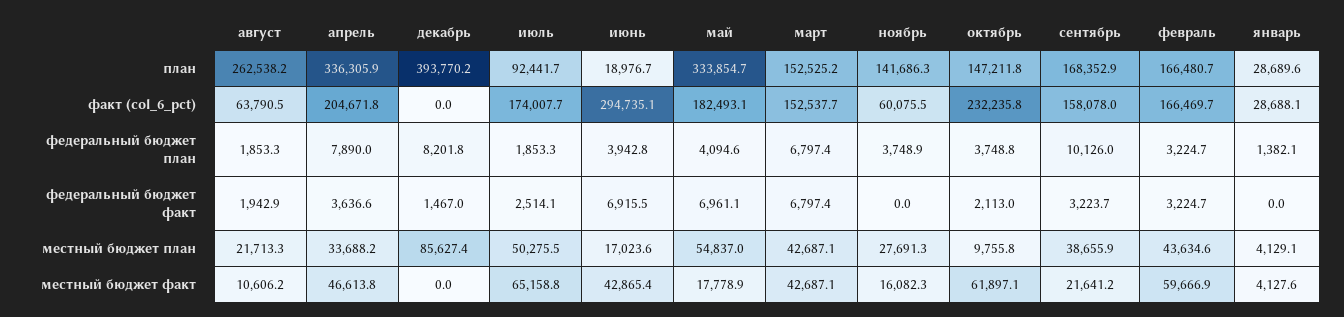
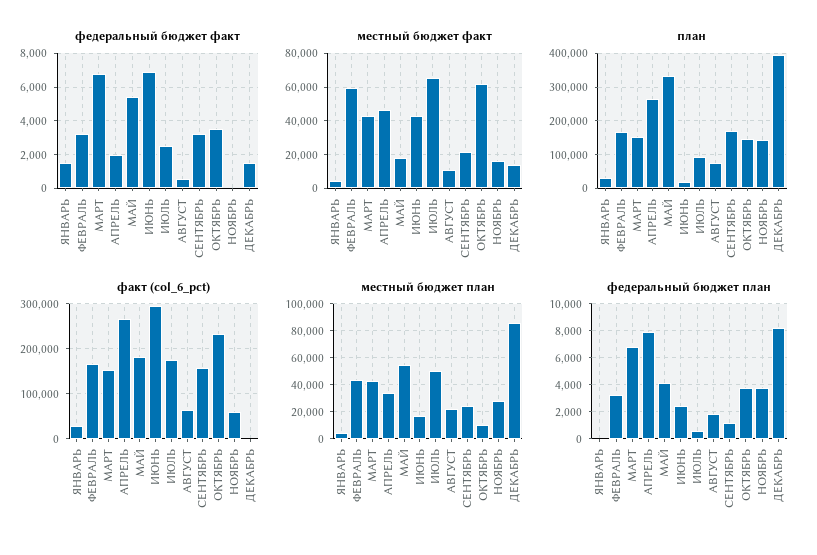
план, август: 262538.2 -> 80000
план, апрель: 336305.9 -> 260000
факт (col_6_pct), апрель: 204671.8 -> 260000
федеральный бюджет план, июль: 1853.3 -> 500
федеральный бюджет план, июнь: 3942.8 -> 2500
федеральный бюджет план, сентябрь: 10126 -> 1000
федеральный бюджет план, январь: 1382.1 -> 0
федеральный бюджет факт, август: 1942.9 -> 500
федеральный бюджет факт, апрель: 3636.6 -> 2000
федеральный бюджет факт, май: 6961.1 -> 5500
федеральный бюджет факт, октябрь: 2113 -> 3500
федеральный бюджет факт, январь: 0 -> 1500
местный бюджет план, сентябрь: 38655.9 -> 25000
местный бюджет факт, декабрь: 0 -> 15000

